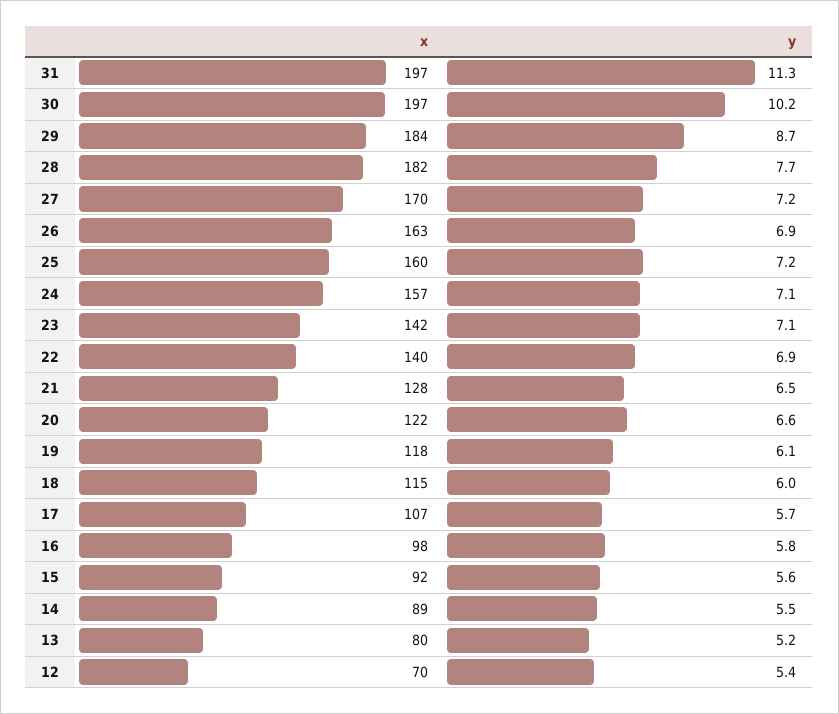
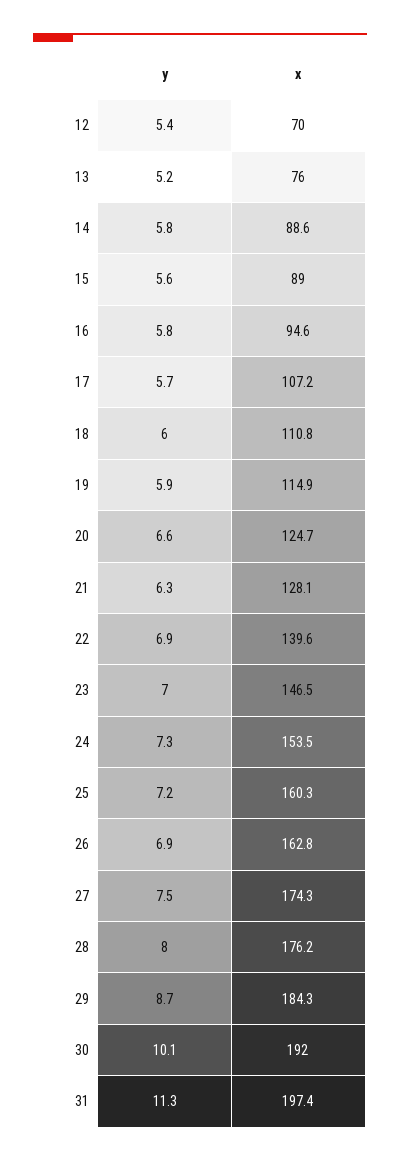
x, 30: 197 -> 192
y, 30: 10.2 -> 10.1
x, 28: 182 -> 176.2
y, 28: 7.7 -> 8
x, 27: 170 -> 174.3
y, 27: 7.2 -> 7.5
x, 24: 157 -> 153.5
y, 24: 7.1 -> 7.3
x, 23: 142 -> 146.5
y, 23: 7.1 -> 7
y, 21: 6.5 -> 6.3
x, 20: 122 -> 124.7
x, 19: 118 -> 114.9
y, 19: 6.1 -> 5.9
x, 18: 115 -> 110.8
x, 16: 98 -> 94.6
x, 15: 92 -> 89
y, 14: 5.5 -> 5.8
x, 13: 80 -> 76

